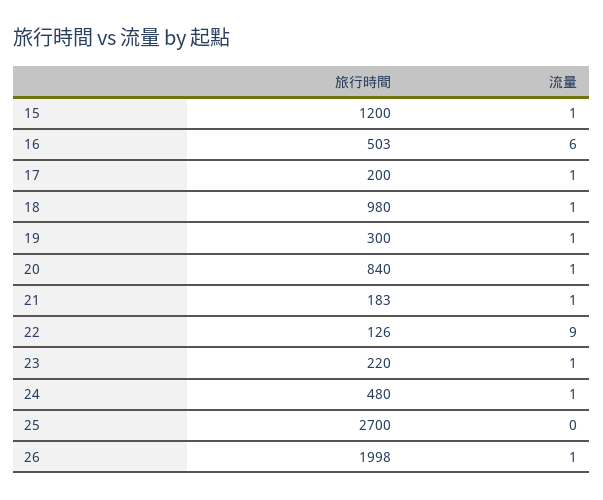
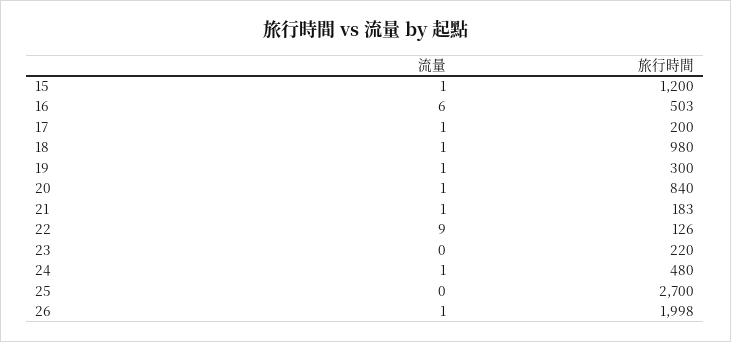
流量, 23: 1 -> 0

